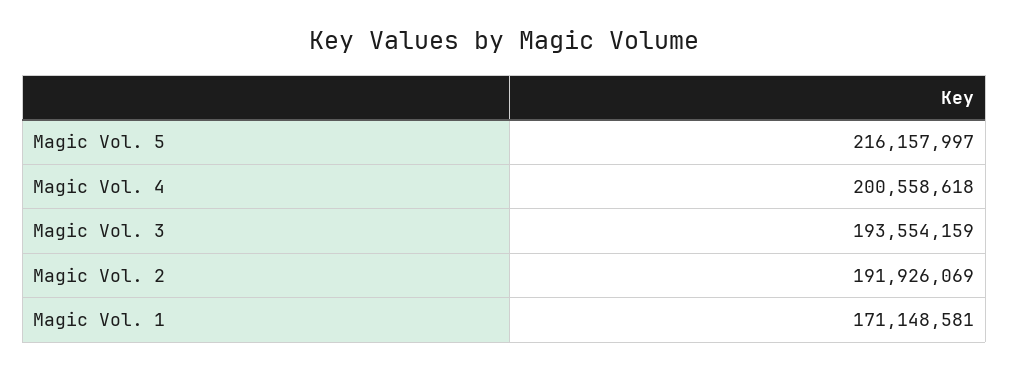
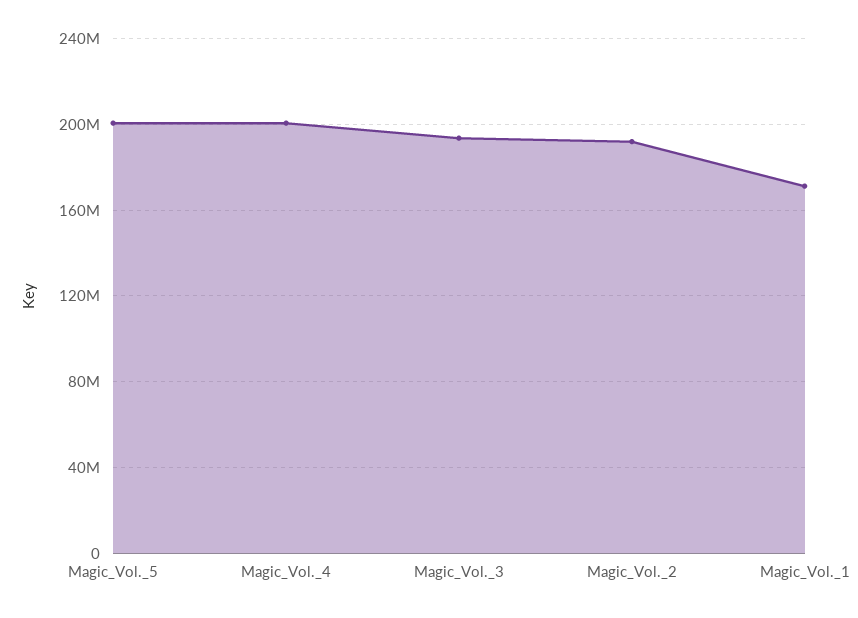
Magic Vol. 5: 216157997 -> 200000000

